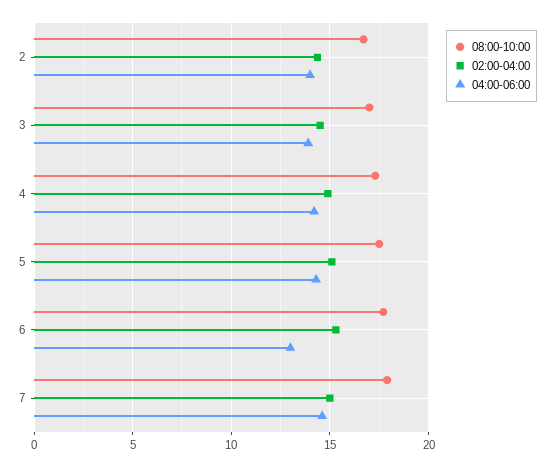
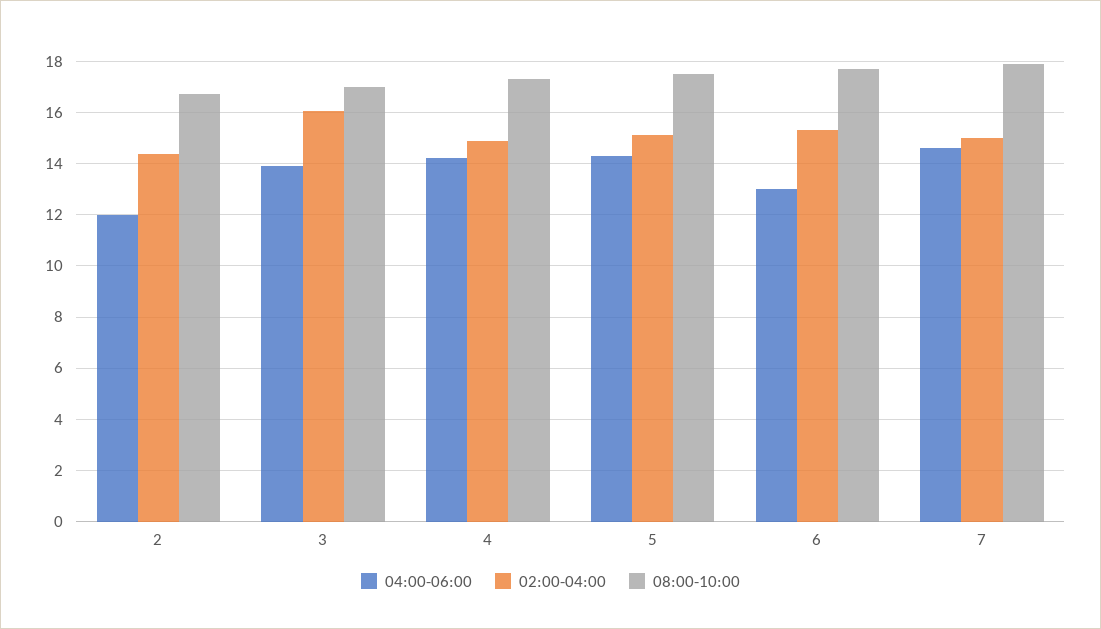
04:00-06:00, 2: 14 -> 12
02:00-04:00, 3: 14.5 -> 16

